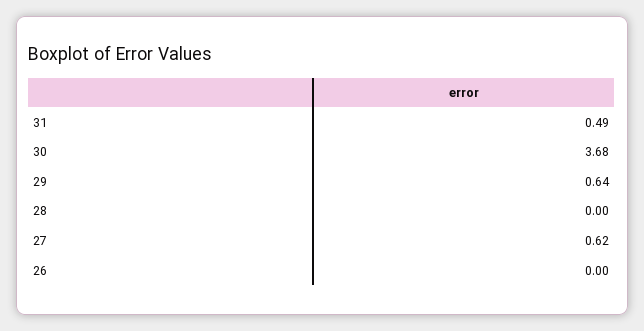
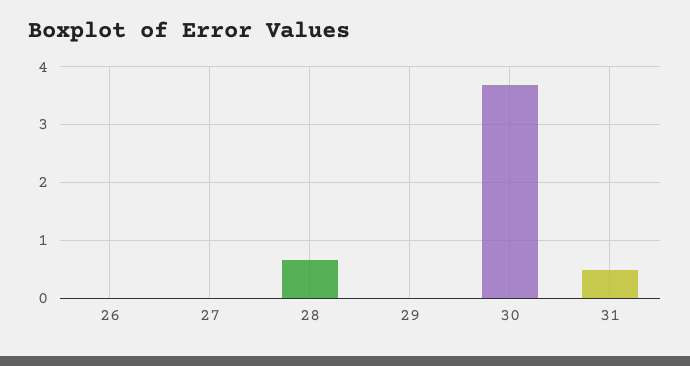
29: 0.64 -> 0
28: 0 -> 0.6
27: 0.62 -> 0

